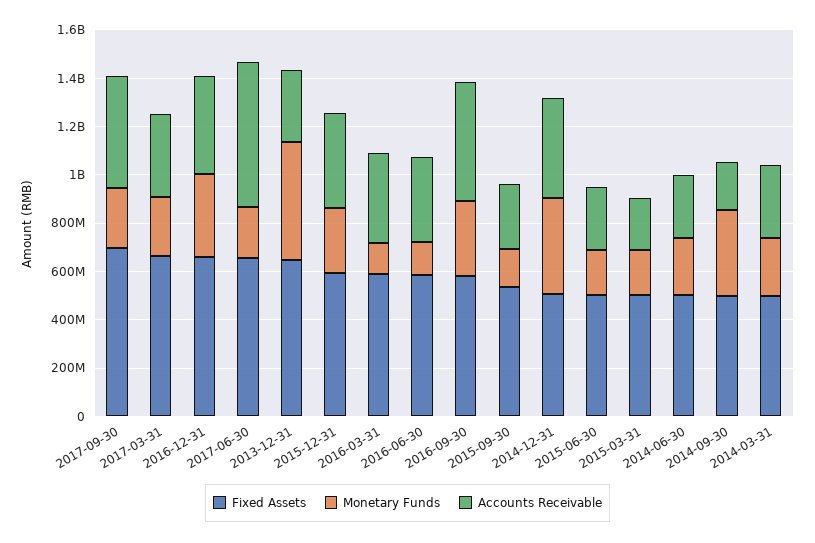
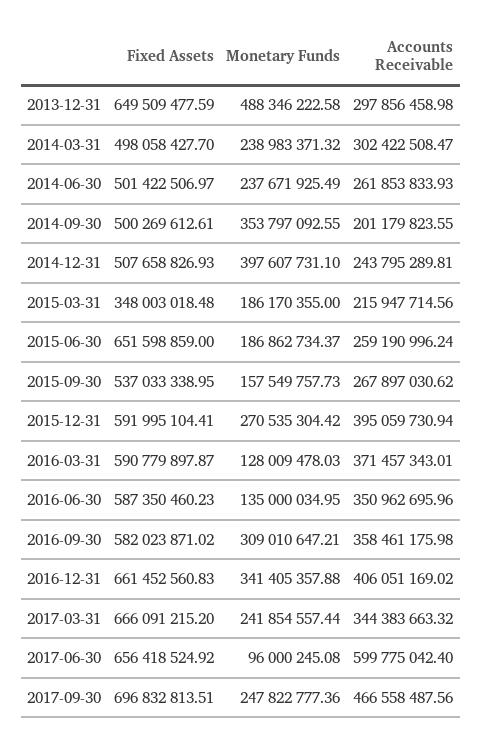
Monetary Funds, 2017-06-30: 200000000 -> 96000245.08
Accounts Receivable, 2016-09-30: 500000000 -> 358461175.98
Accounts Receivable, 2014-12-31: 400000000 -> 243795289.81
Fixed Assets, 2015-06-30: 500000000 -> 651598859
Fixed Assets, 2015-03-31: 500000000 -> 348003018.48

